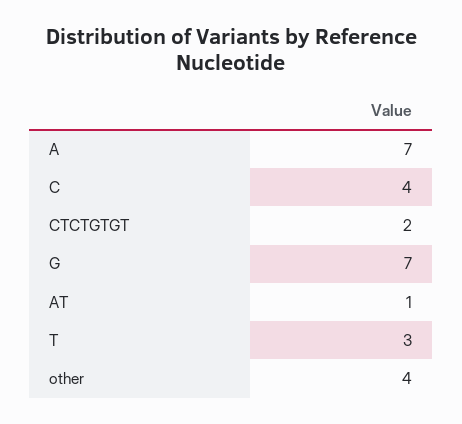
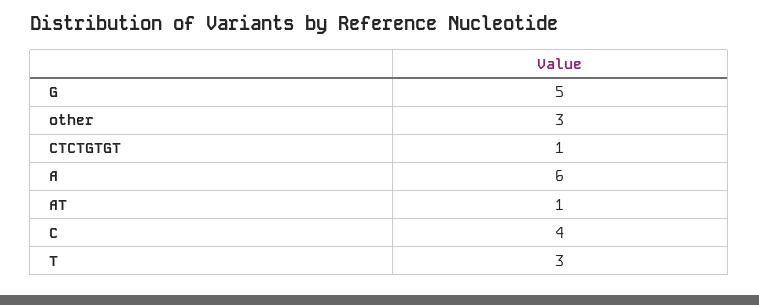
A: 7 -> 6
CTCTGTGT: 2 -> 1
G: 7 -> 5
other: 4 -> 3

